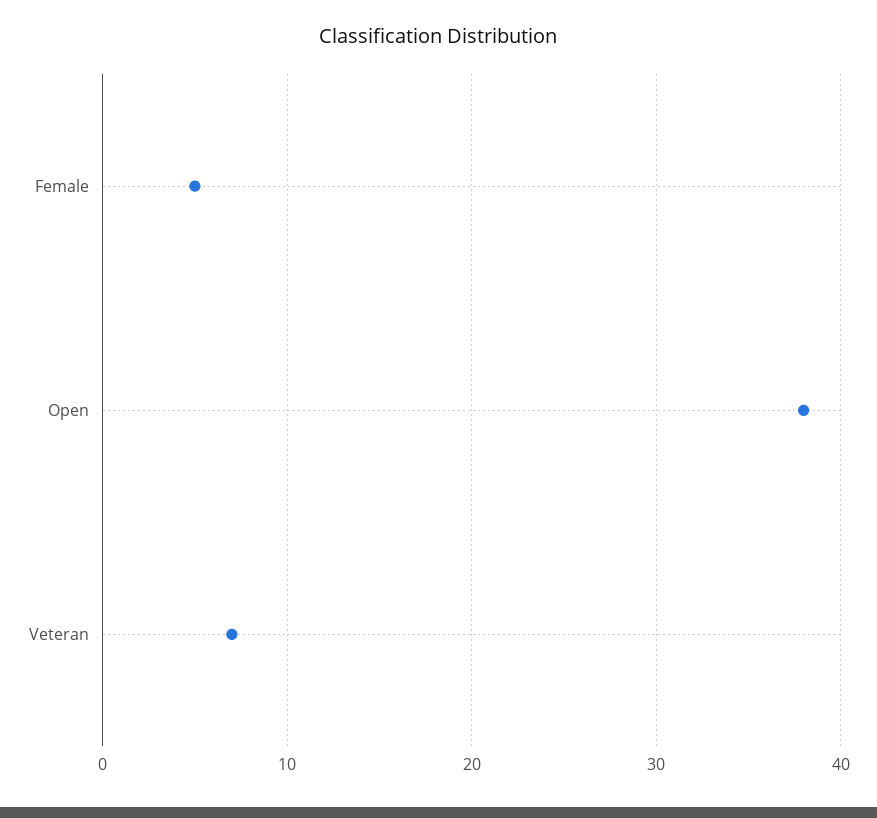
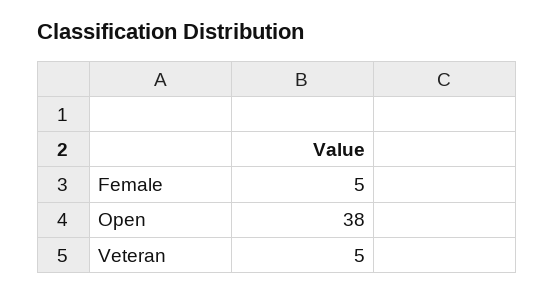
Veteran: 7 -> 5

